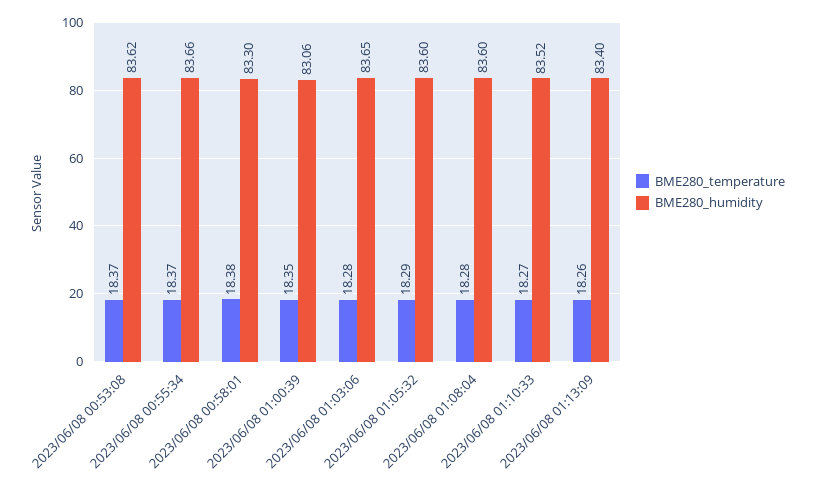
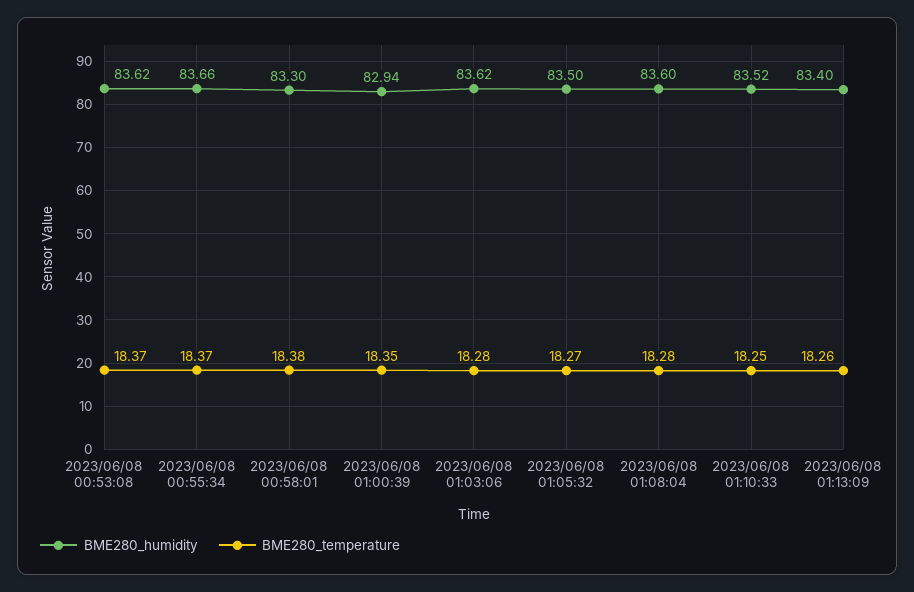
BME280_humidity, 2023/06/08 01:00:39: 83.06 -> 82.94
BME280_humidity, 2023/06/08 01:03:06: 83.65 -> 83.62
BME280_temperature, 2023/06/08 01:05:32: 18.29 -> 18.27
BME280_humidity, 2023/06/08 01:05:32: 83.6 -> 83.5
BME280_temperature, 2023/06/08 01:10:33: 18.27 -> 18.25

